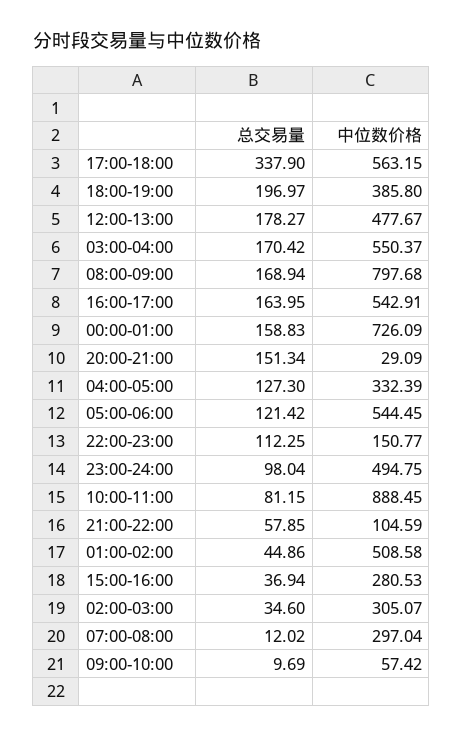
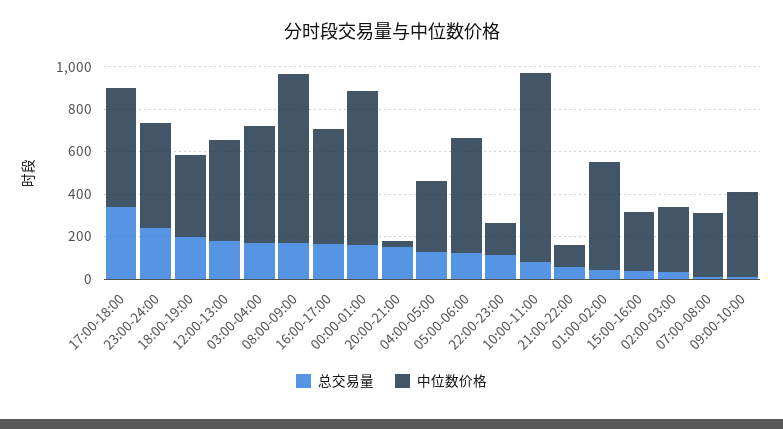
总交易量, 23:00-24:00: 98.04 -> 250
中位数价格, 09:00-10:00: 57.42 -> 400

